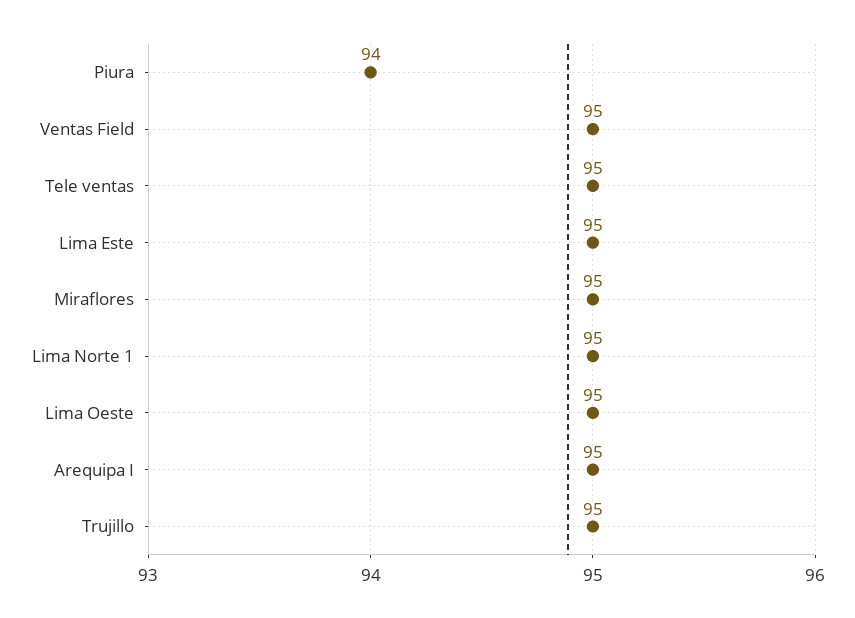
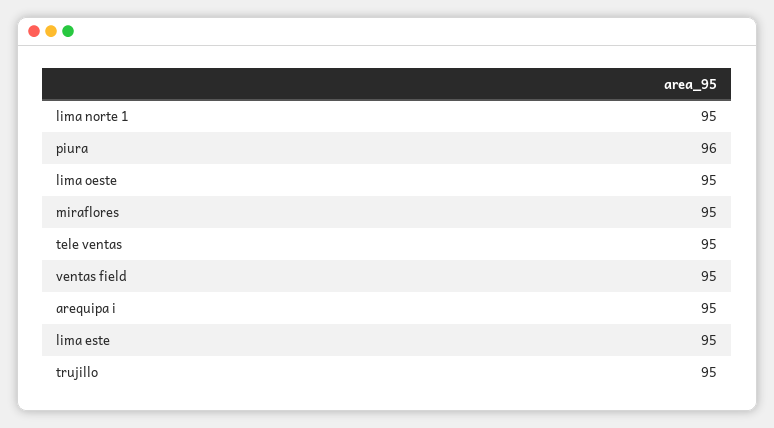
Piura: 94 -> 96

